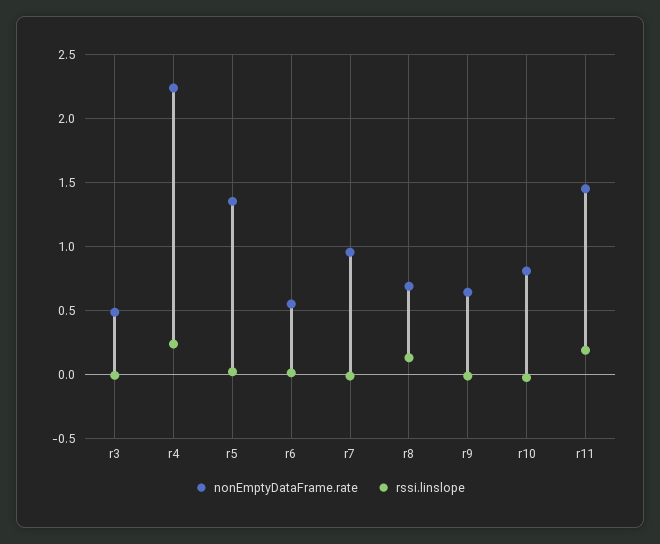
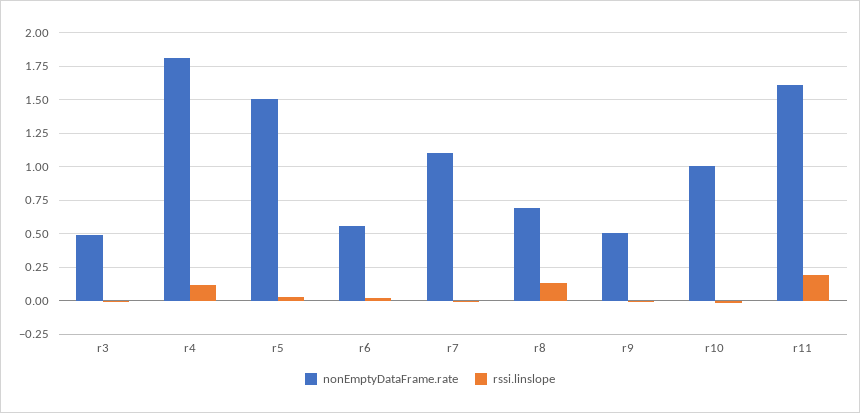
nonEmptyDataFrame.rate, r4: 2.25 -> 1.8
rssi.linslope, r4: 0.25 -> 0.1
nonEmptyDataFrame.rate, r5: 1.35 -> 1.5
nonEmptyDataFrame.rate, r7: 0.95 -> 1.1
nonEmptyDataFrame.rate, r9: 0.65 -> 0.5
nonEmptyDataFrame.rate, r10: 0.8 -> 1
nonEmptyDataFrame.rate, r11: 1.45 -> 1.6

